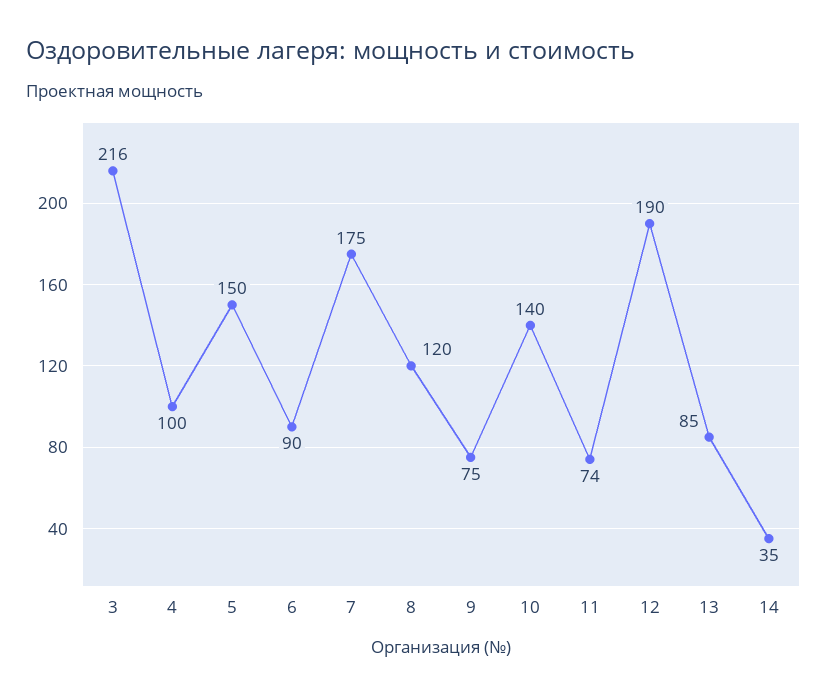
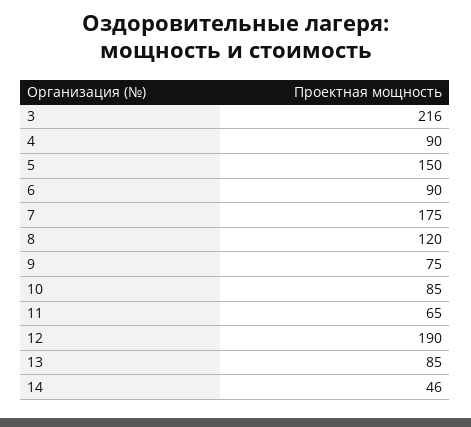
4: 100 -> 90
10: 140 -> 85
11: 74 -> 65
14: 35 -> 46

